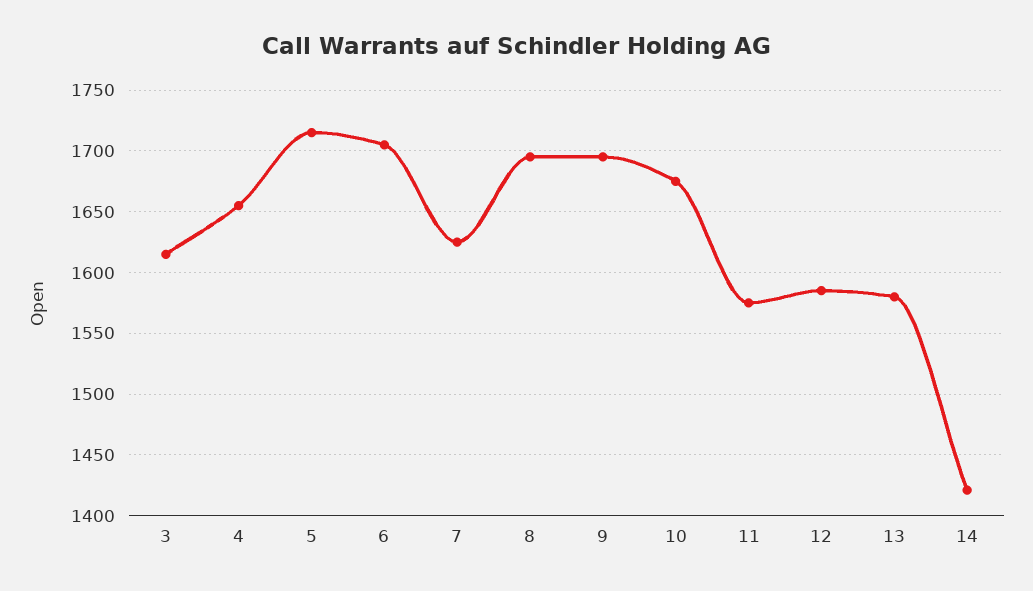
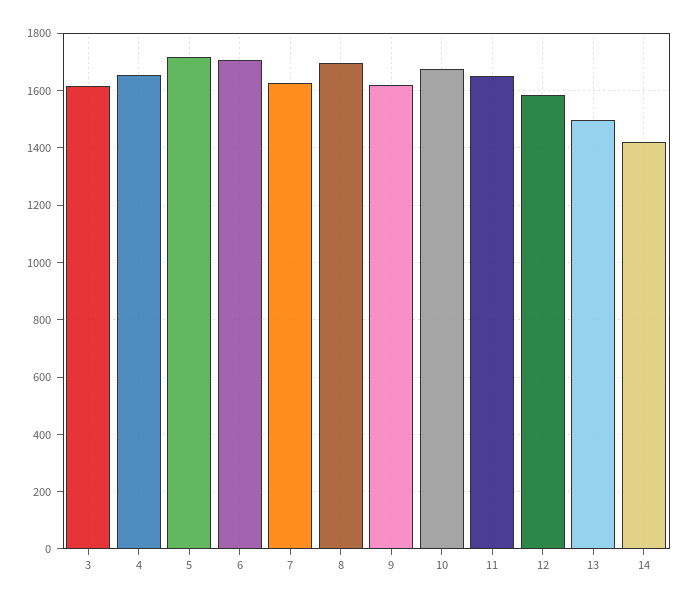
9: 1695 -> 1625
11: 1575 -> 1650
13: 1580 -> 1500

